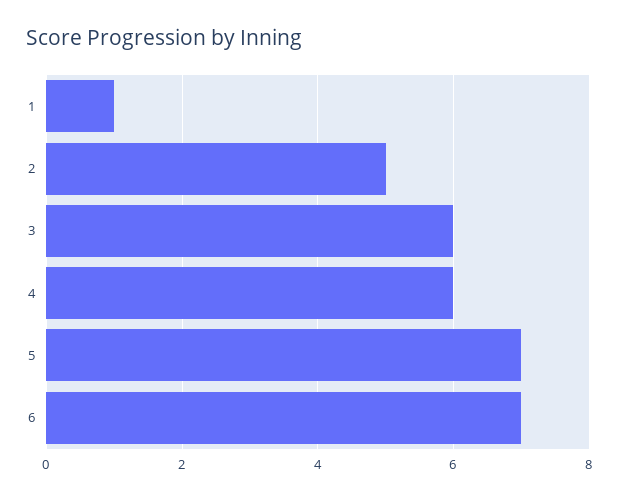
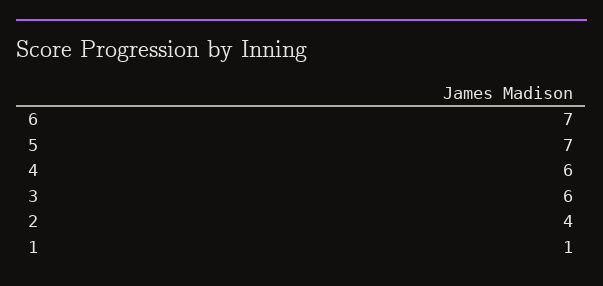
2: 5 -> 4

